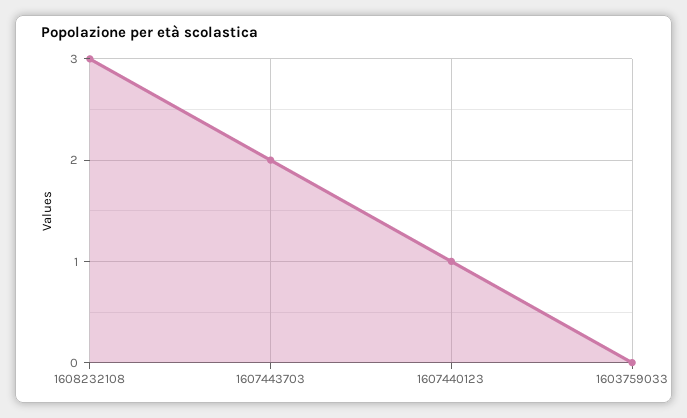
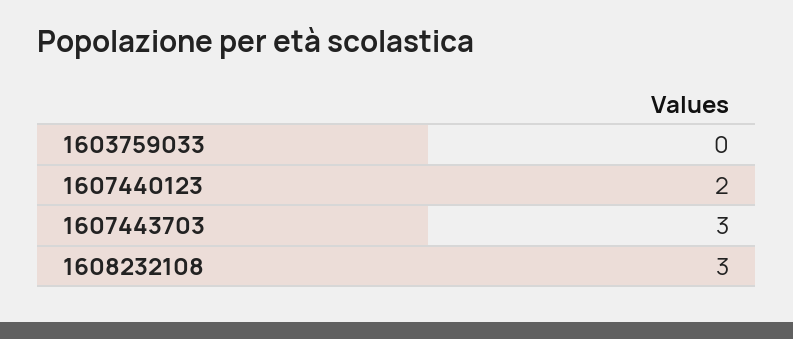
1607443703: 2 -> 3
1607440123: 1 -> 2

